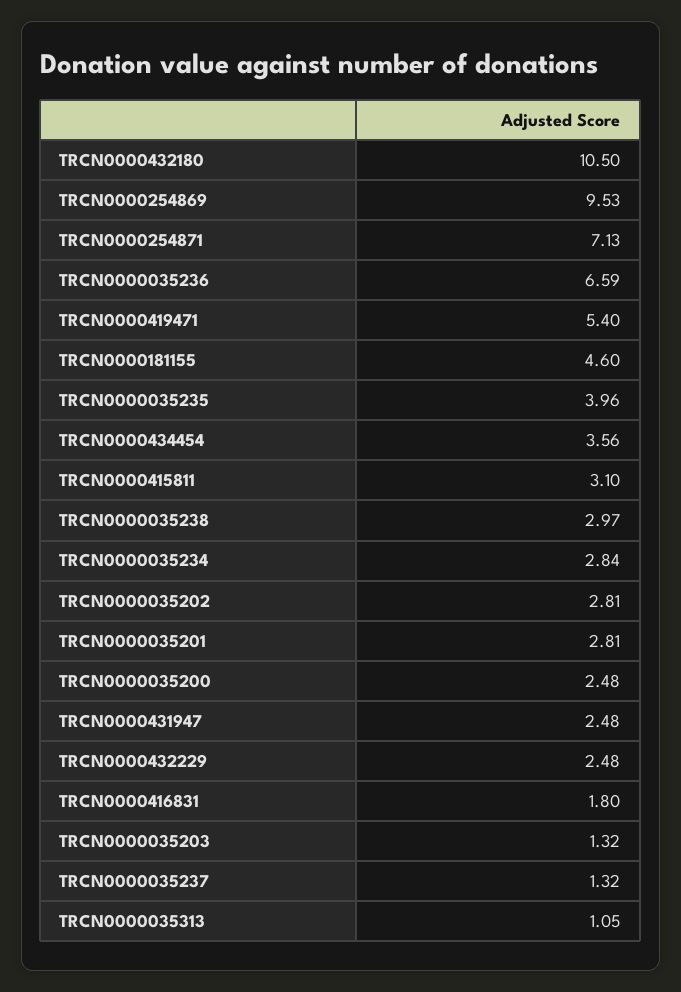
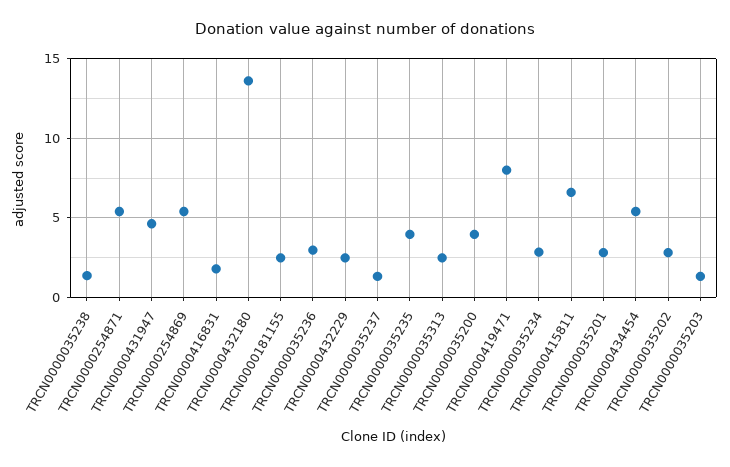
TRCN0000432180: 10.5 -> 13.5
TRCN0000254869: 9.53 -> 5.5
TRCN0000254871: 7.13 -> 5.5
TRCN0000035236: 6.59 -> 3
TRCN0000419471: 5.4 -> 8
TRCN0000181155: 4.6 -> 2.5
TRCN0000434454: 3.56 -> 5.5
TRCN0000415811: 3.1 -> 6.5
TRCN0000035238: 2.97 -> 1.5
TRCN0000035200: 2.48 -> 4
TRCN0000431947: 2.48 -> 4.5
TRCN0000035313: 1.05 -> 2.5

